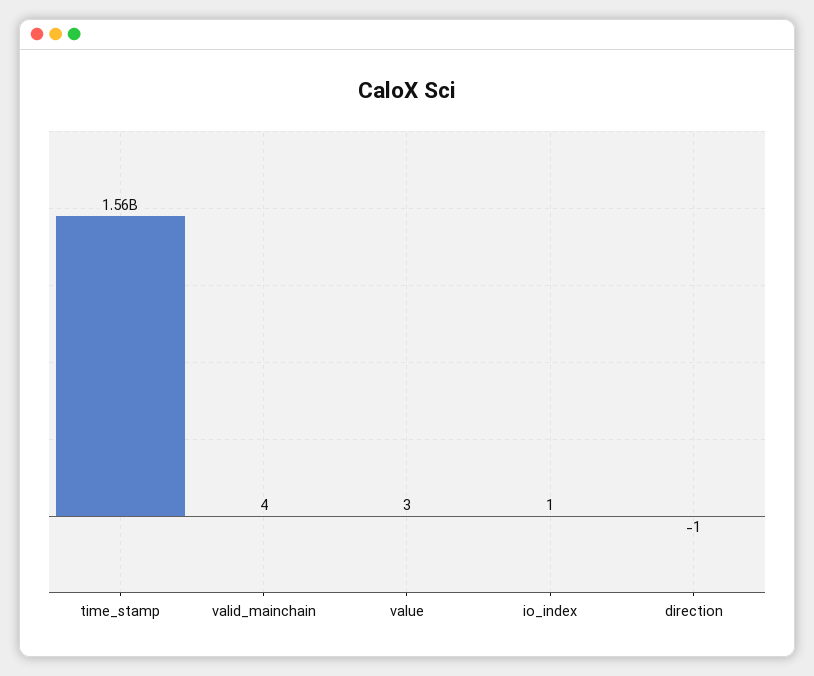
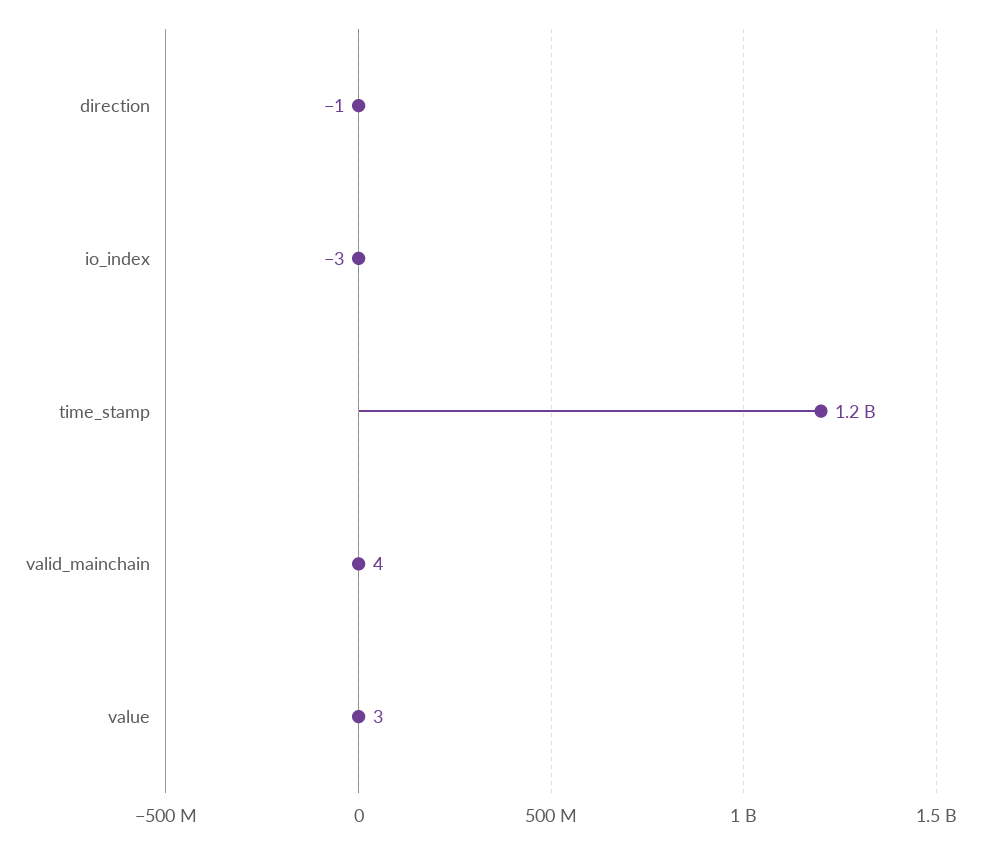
time_stamp: 1560000000 -> 1200000000
io_index: 1 -> -3

